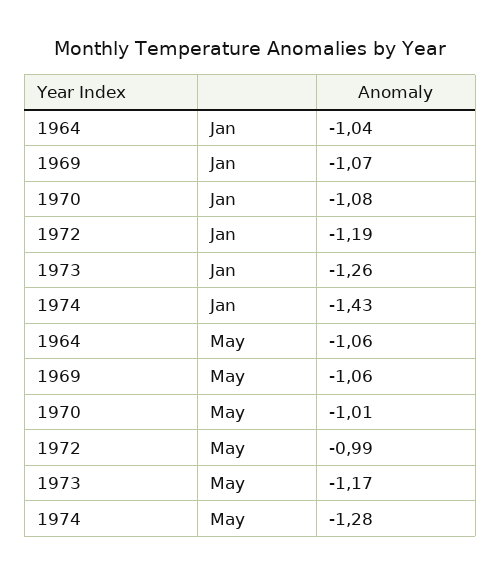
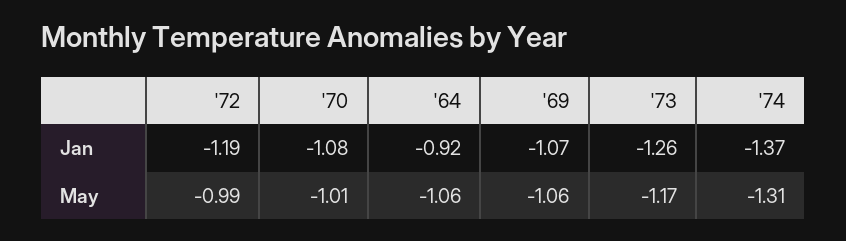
1964, Jan: -1.04 -> -0.92
1974, Jan: -1.43 -> -1.37
1974, May: -1.28 -> -1.31

